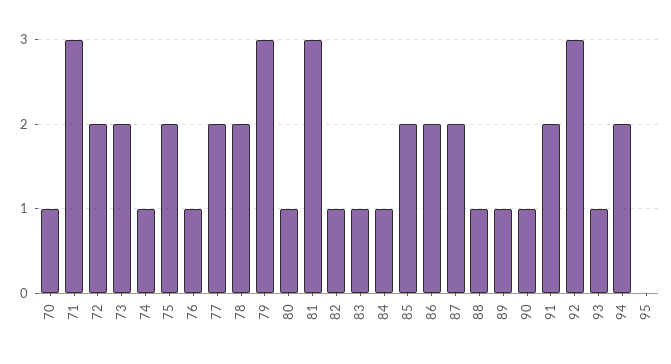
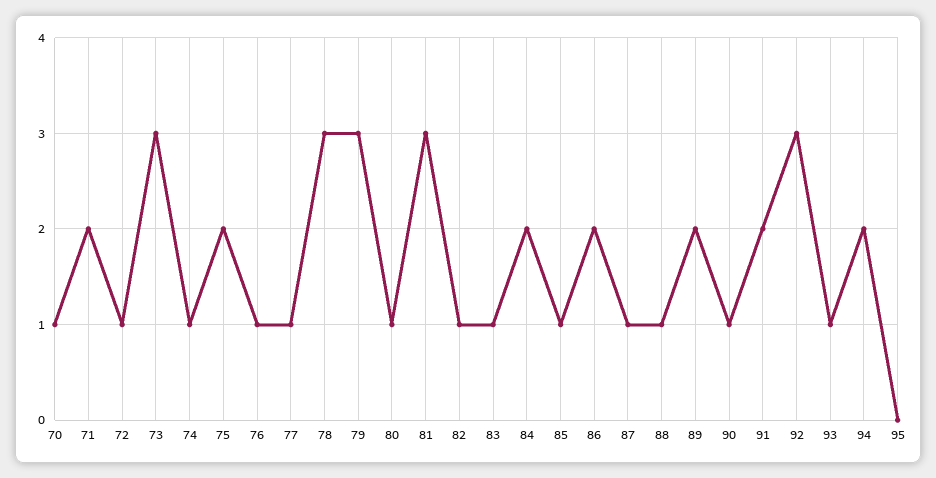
71: 3 -> 2
72: 2 -> 1
73: 2 -> 3
77: 2 -> 1
78: 2 -> 3
84: 1 -> 2
85: 2 -> 1
87: 2 -> 1
89: 1 -> 2

